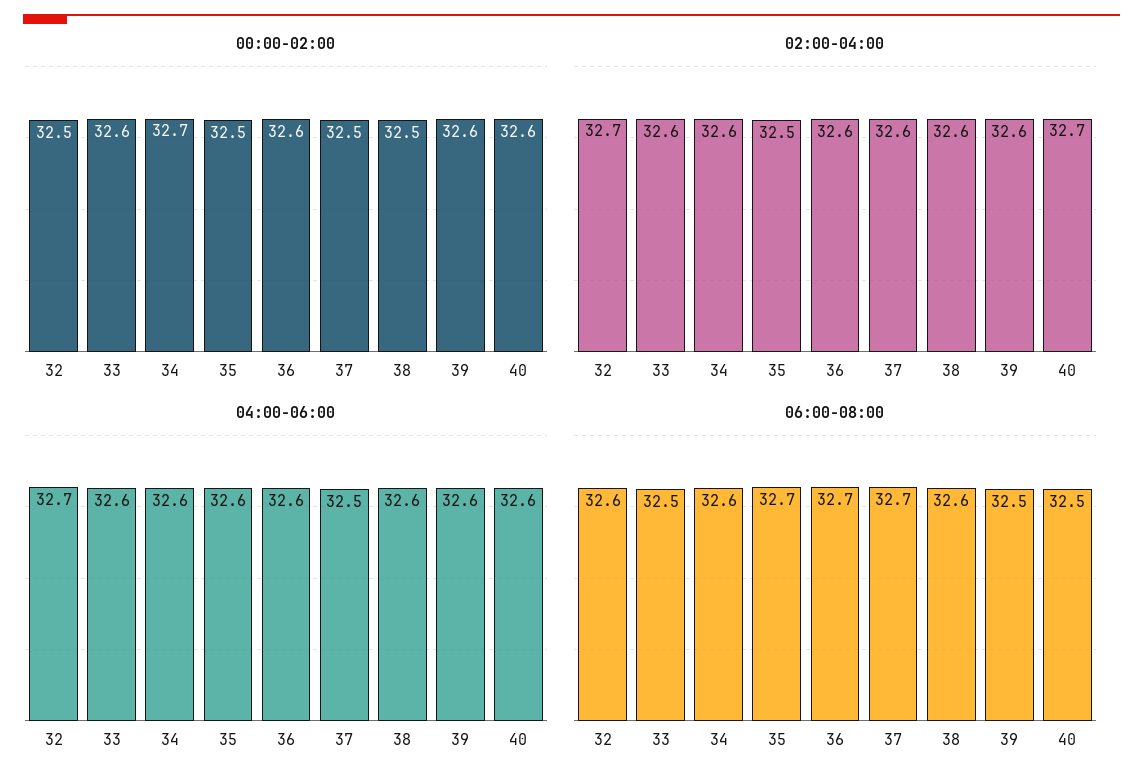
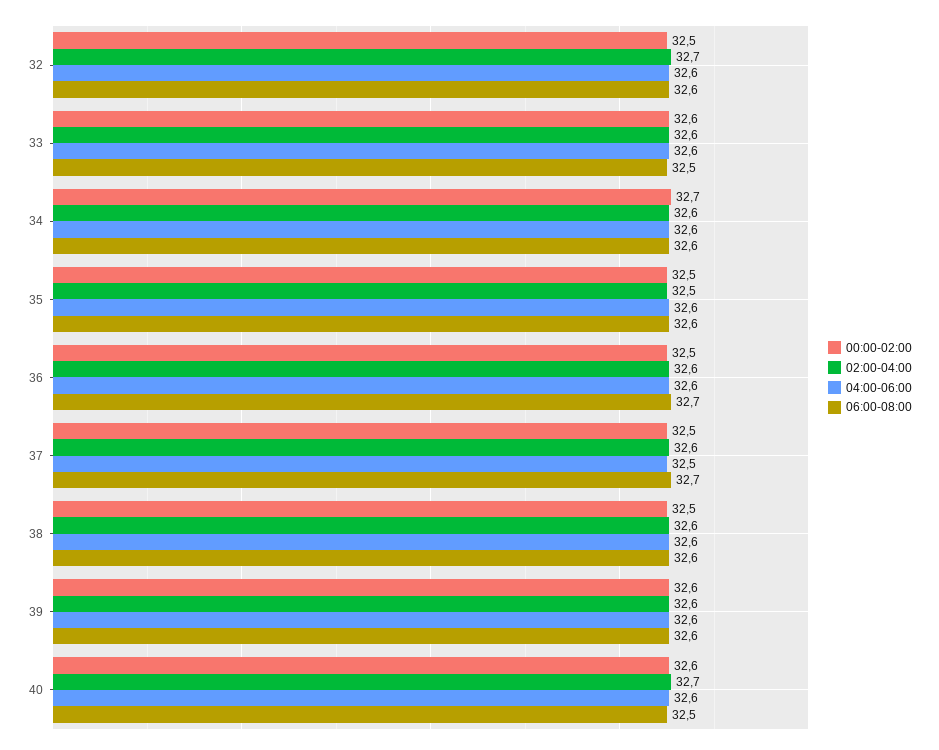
00:00-02:00, 36: 32.6 -> 32.5
04:00-06:00, 32: 32.7 -> 32.6
06:00-08:00, 35: 32.7 -> 32.6
06:00-08:00, 39: 32.5 -> 32.6

